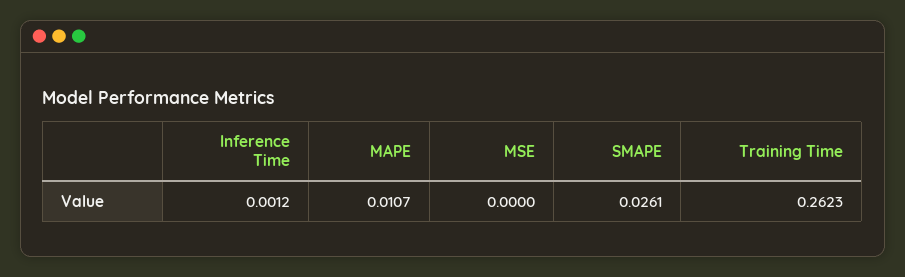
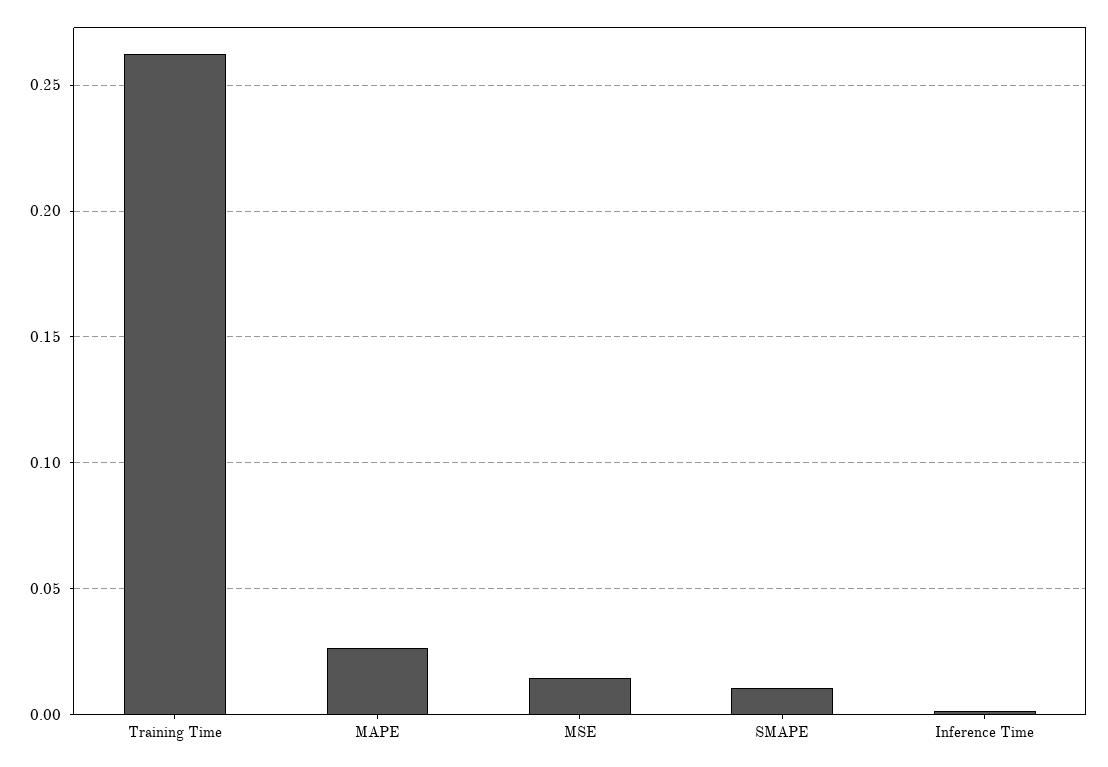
MAPE: 0.0107 -> 0.025
MSE: 0 -> 0.015
SMAPE: 0.0261 -> 0.01

